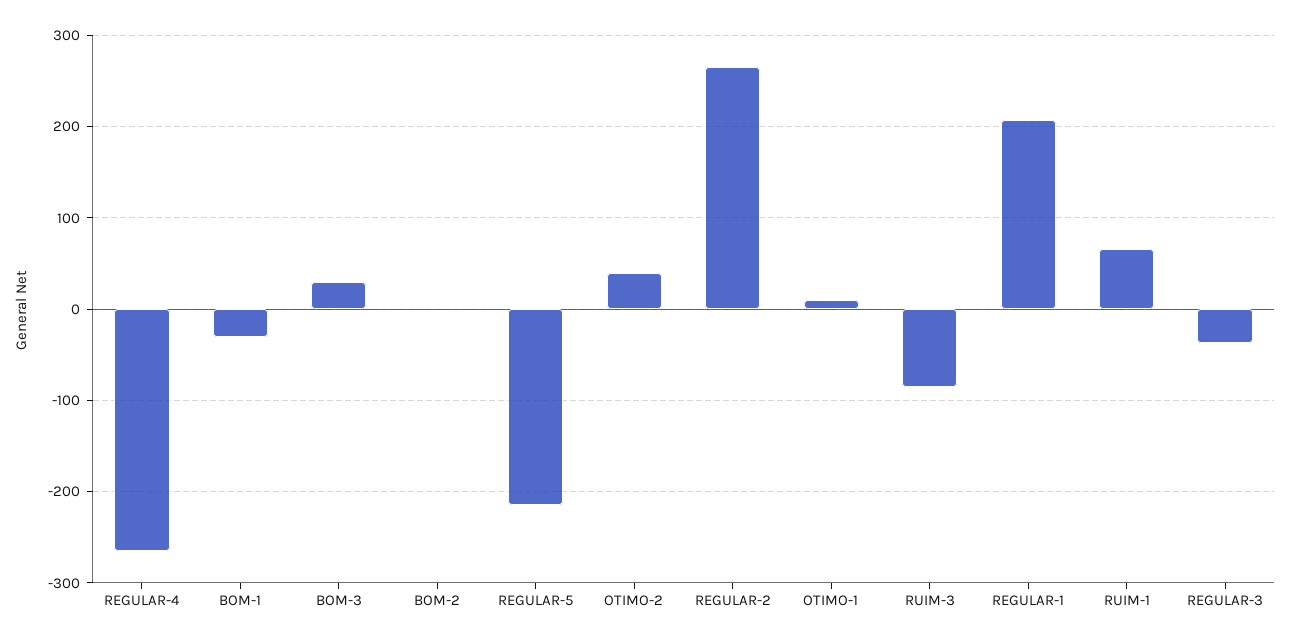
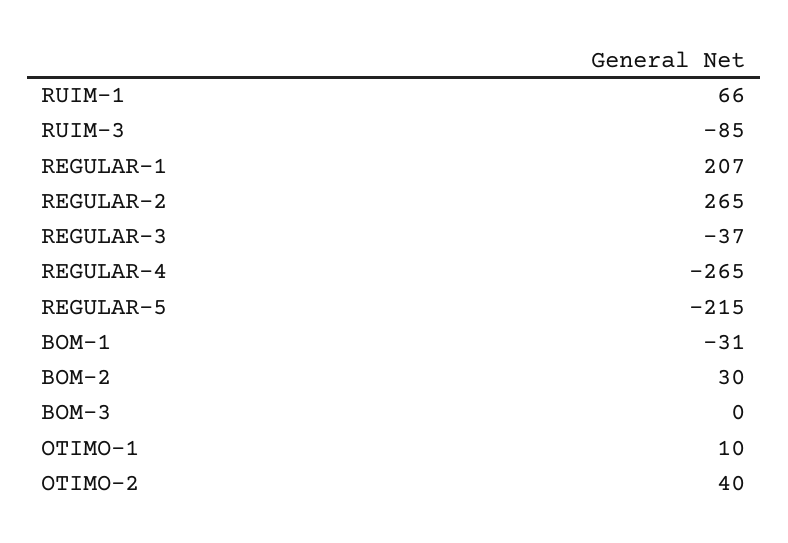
BOM-3: 30 -> 0
BOM-2: 0 -> 30

